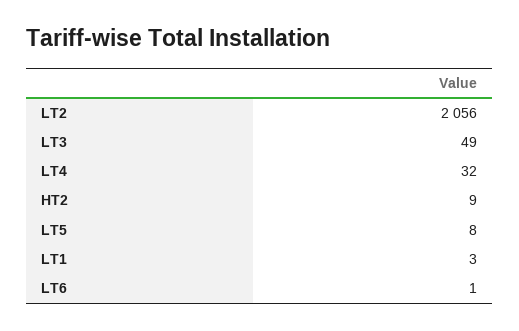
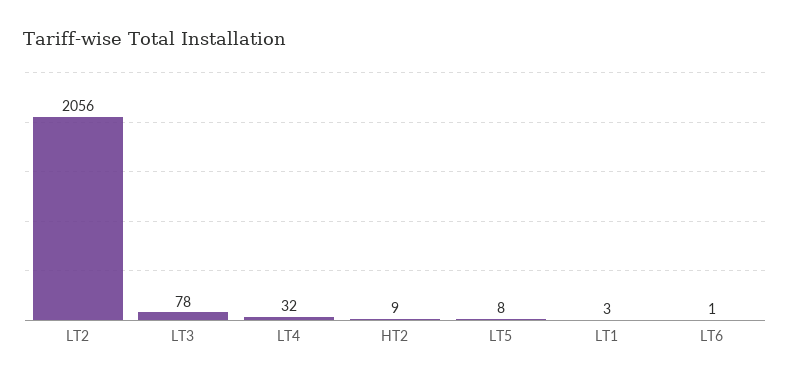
LT3: 49 -> 78

